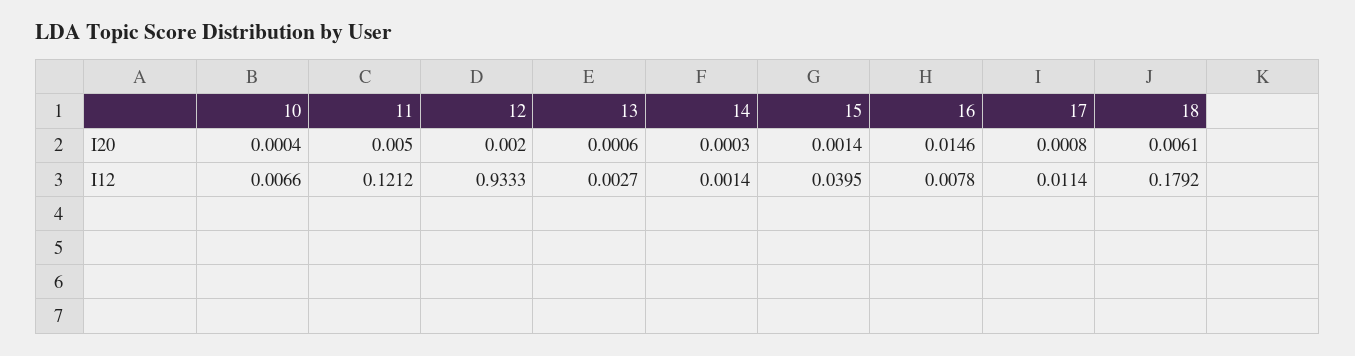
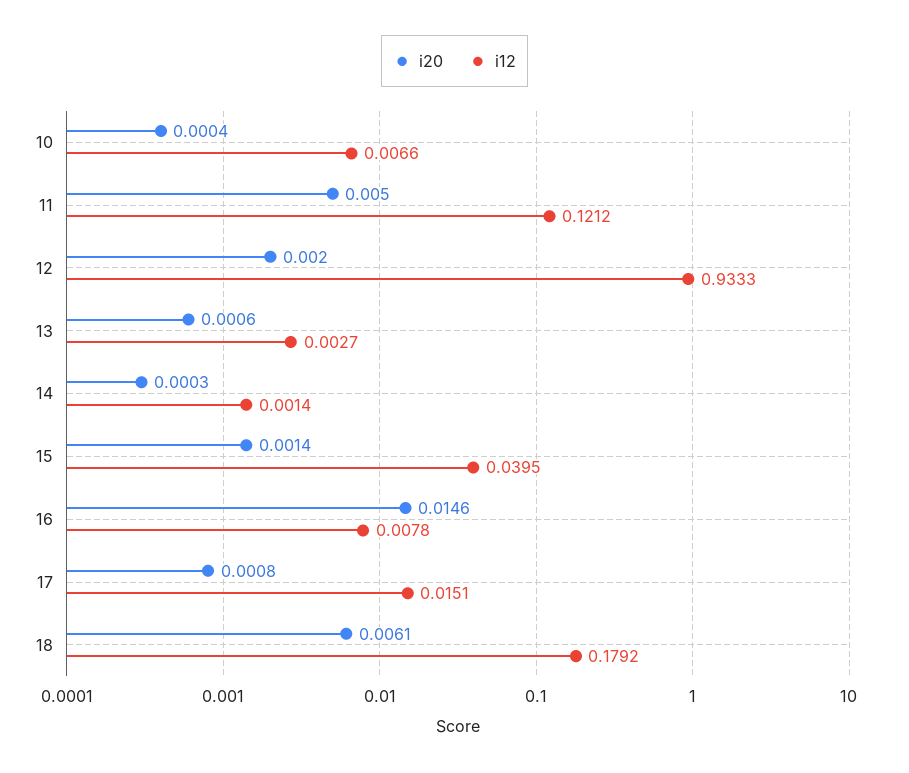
I12, 17: 0.0114 -> 0.0151

